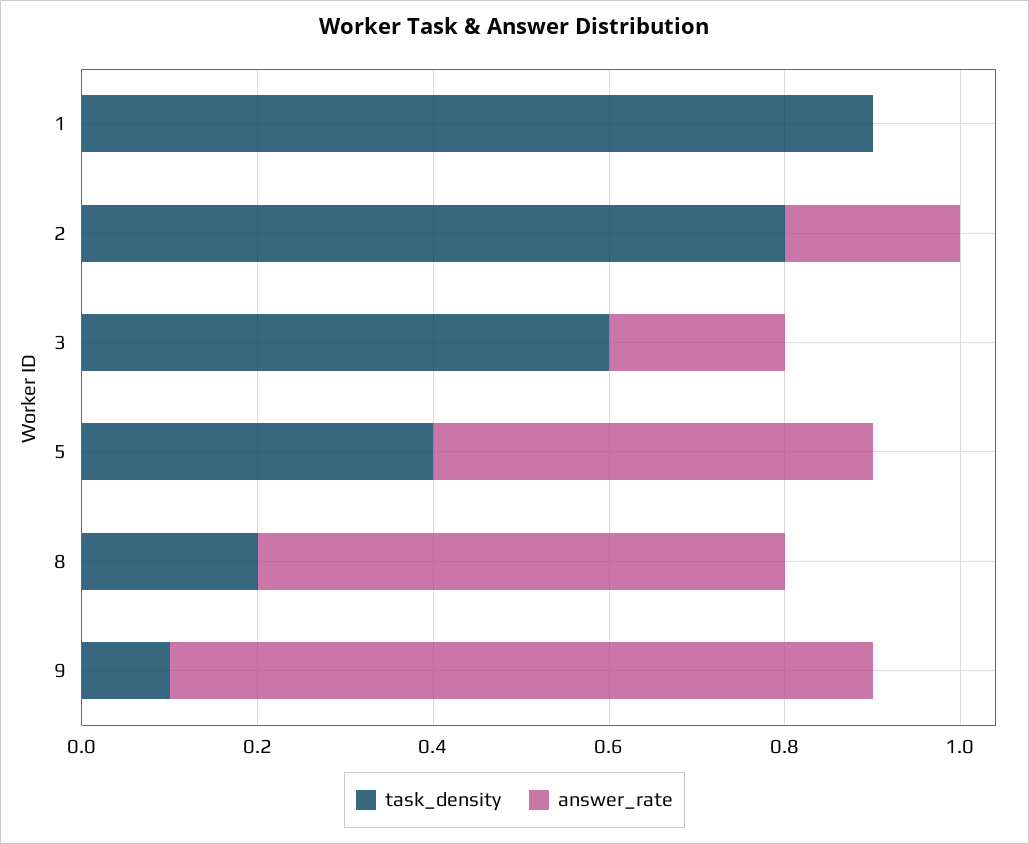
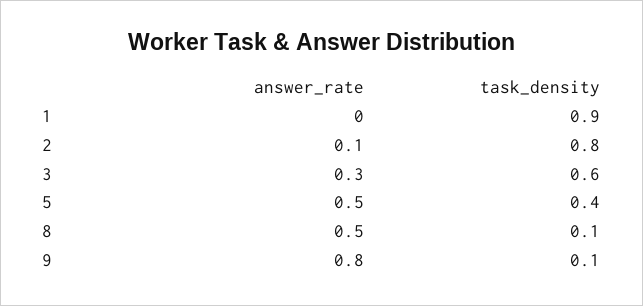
answer_rate, 2: 0.2 -> 0.1
answer_rate, 3: 0.2 -> 0.3
task_density, 8: 0.2 -> 0.1
answer_rate, 8: 0.6 -> 0.5

